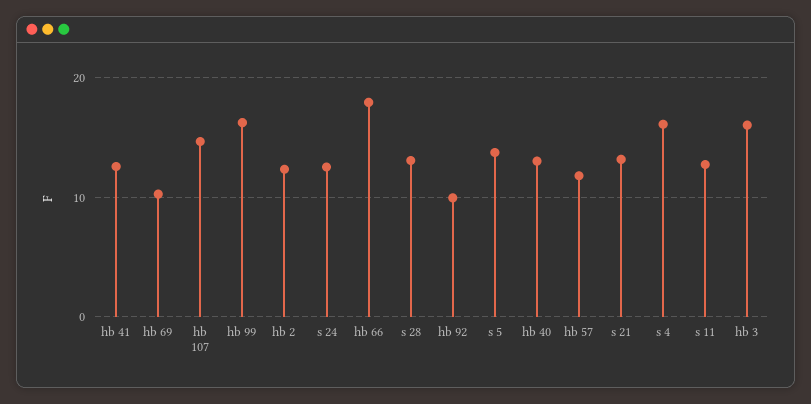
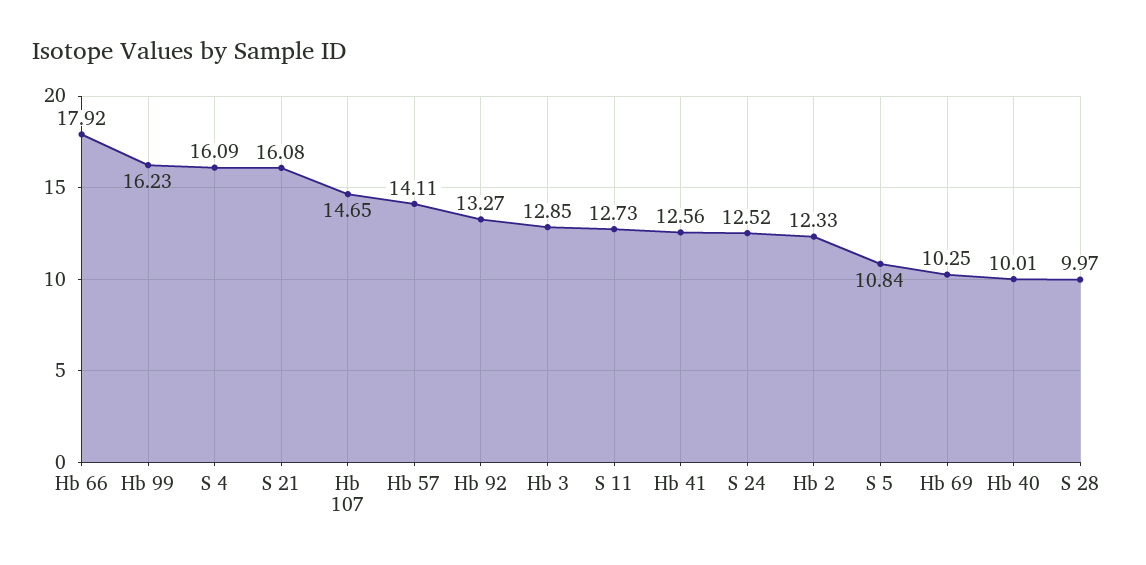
s 28: 13 -> 9.97
hb 92: 10 -> 13.27
s 5: 14 -> 10.84
hb 40: 13 -> 10.01
hb 57: 12 -> 14.11
s 21: 13 -> 16.08
hb 3: 16 -> 12.85

